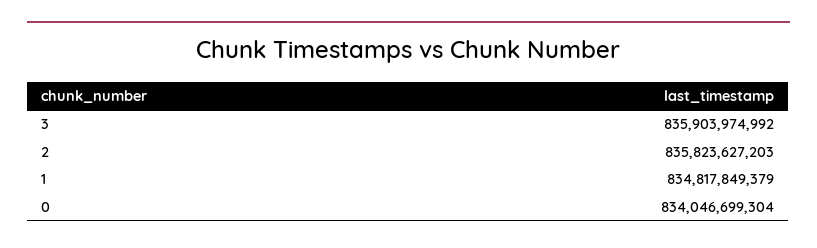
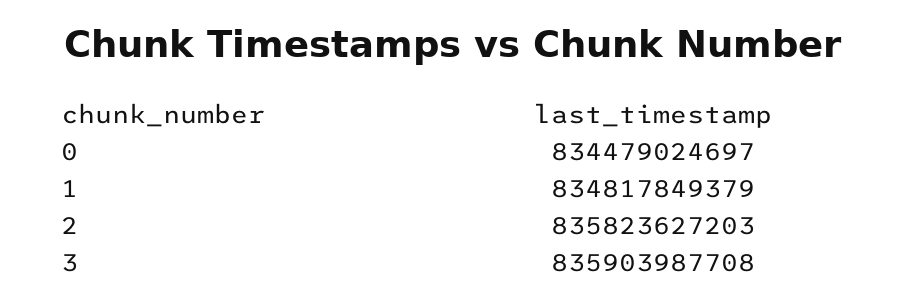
3: 835903974992 -> 835903987708
0: 834046699304 -> 834479024697

